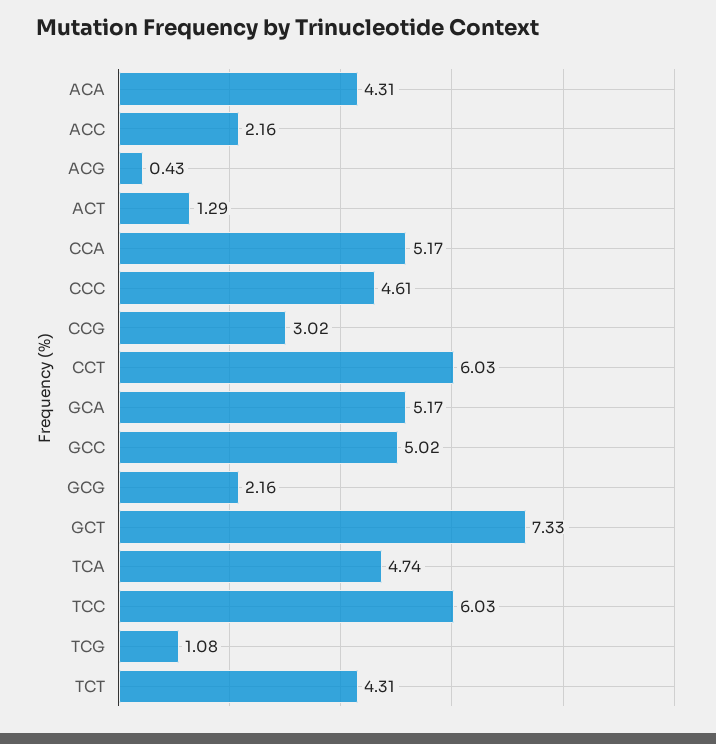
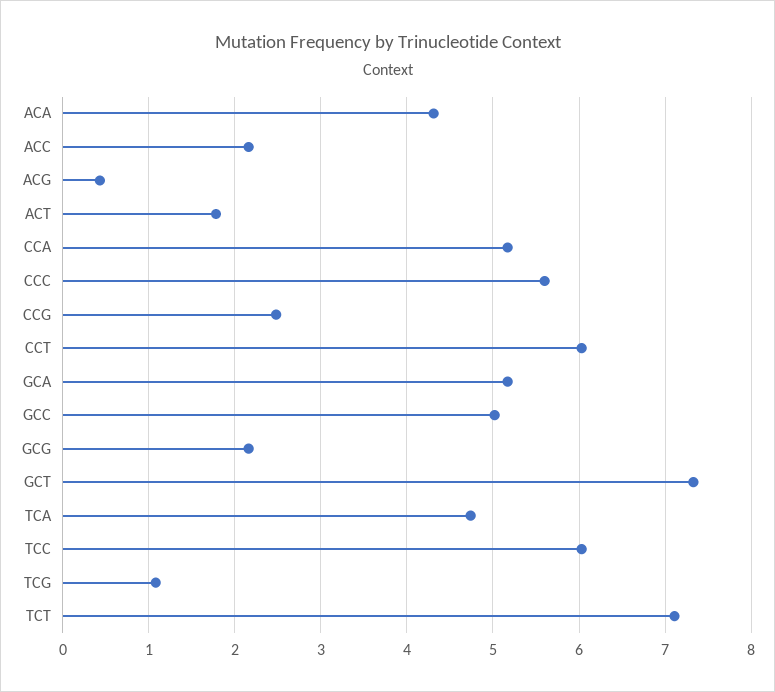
ACT: 1.29 -> 1.8
CCC: 4.61 -> 5.6
CCG: 3.02 -> 2.5
TCT: 4.31 -> 7.1

